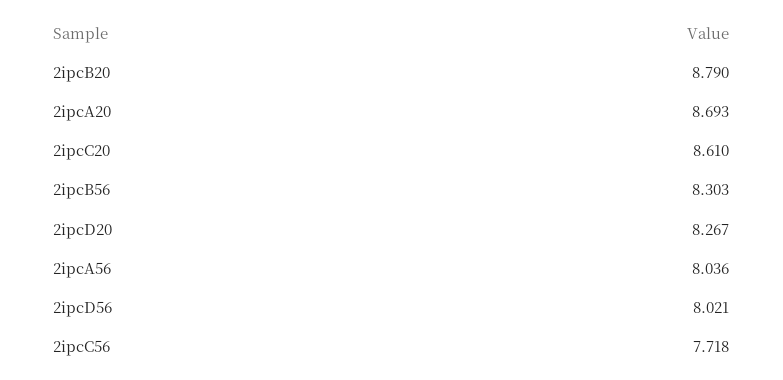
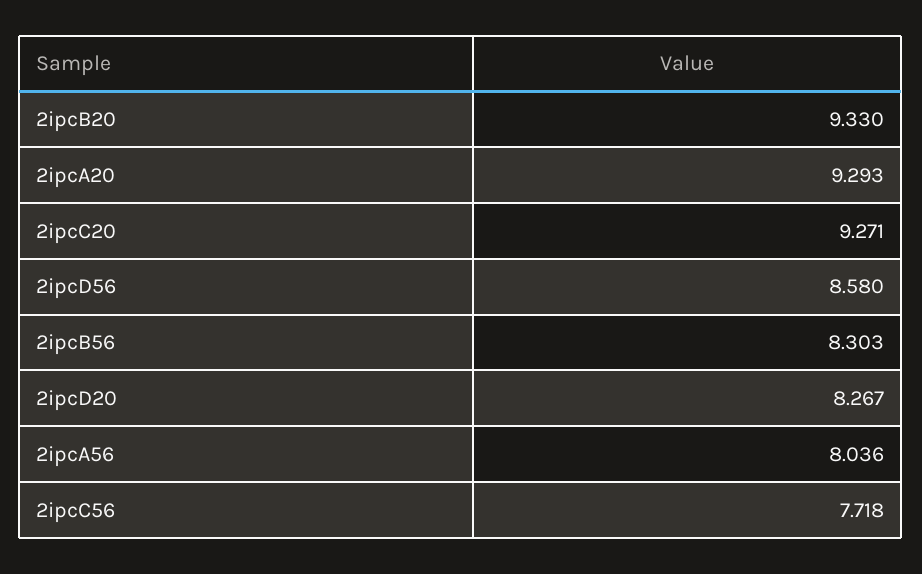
2ipcB20: 8.79 -> 9.33
2ipcA20: 8.693 -> 9.293
2ipcC20: 8.61 -> 9.271
2ipcD56: 8.021 -> 8.58

